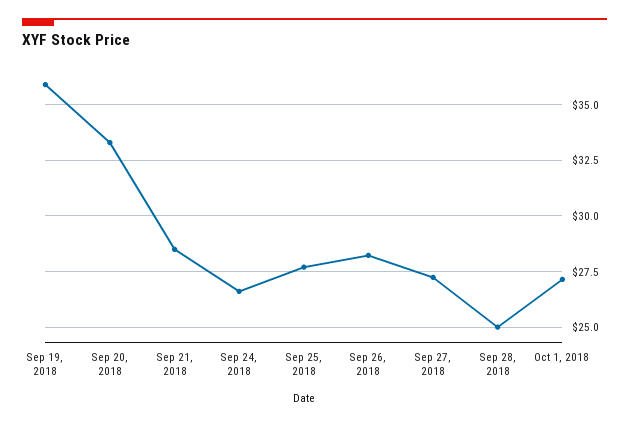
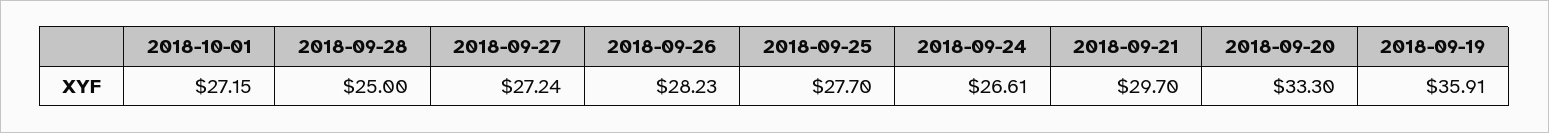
Sep 21, 2018: 28.5 -> 29.7

